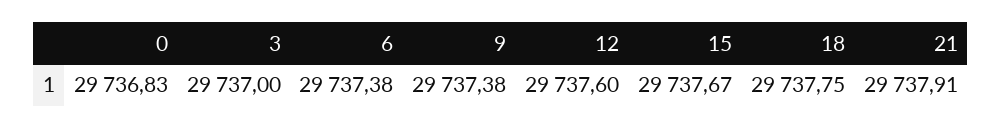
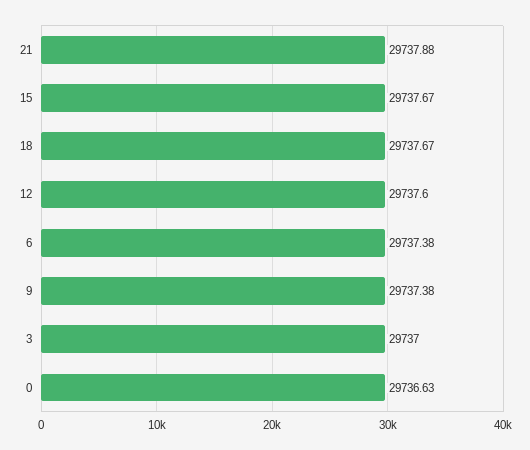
0: 29736.83 -> 29736.63
18: 29737.75 -> 29737.67
21: 29737.91 -> 29737.88

